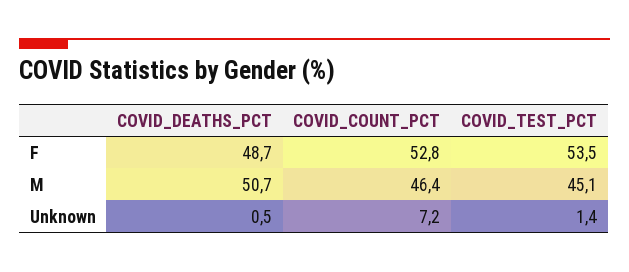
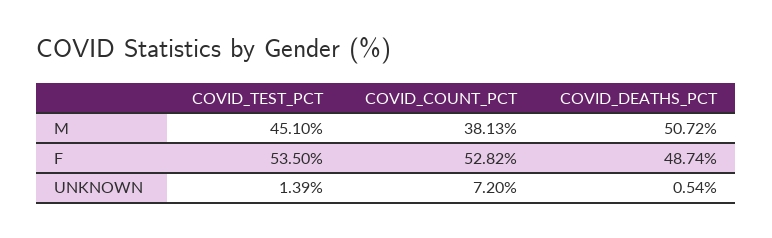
COVID_COUNT_PCT, M: 46.4 -> 38.13

